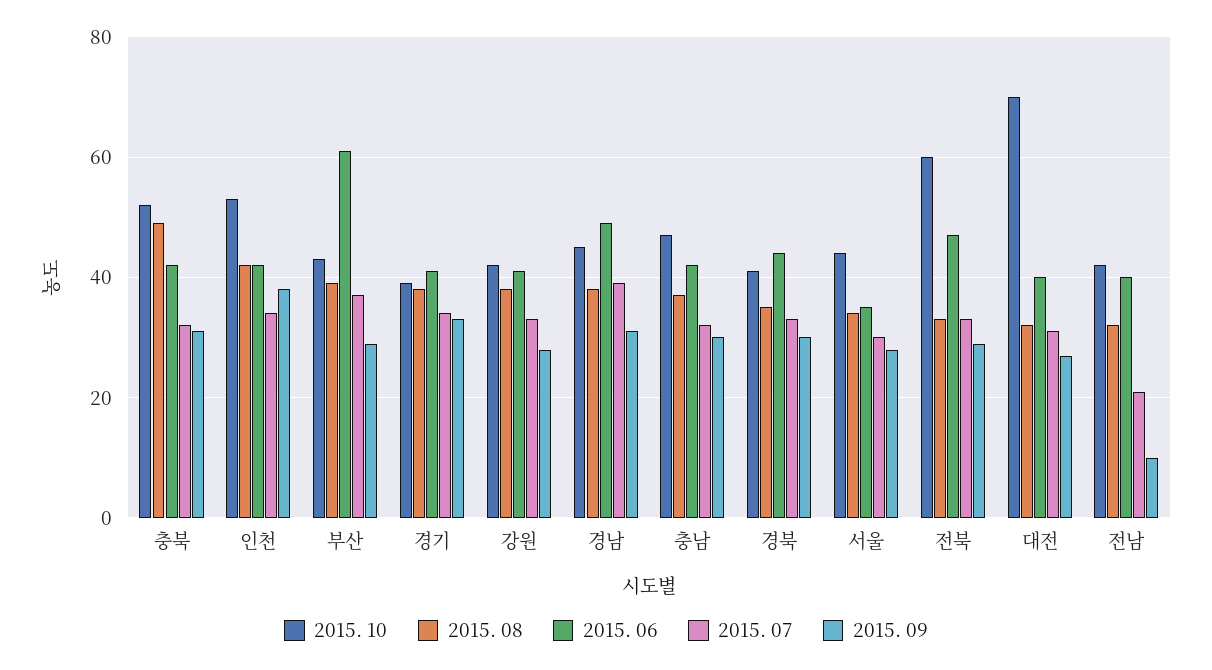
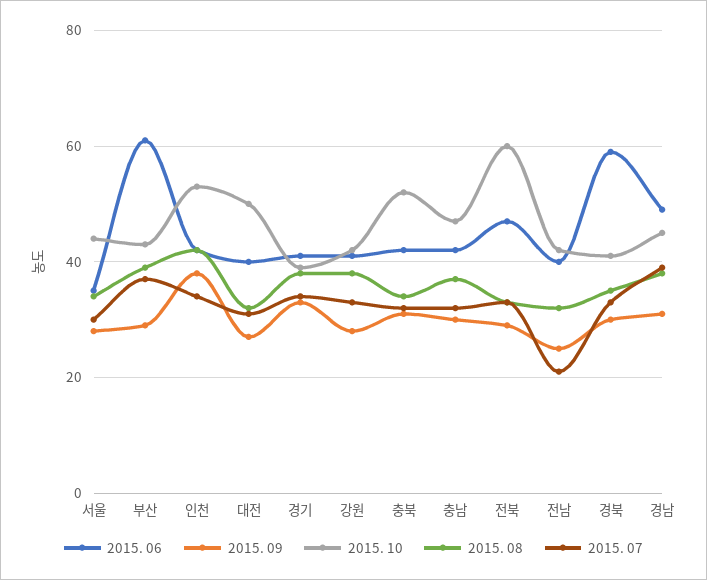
2015. 08, 충북: 50 -> 35
2015. 06, 경북: 45 -> 60
2015. 10, 대전: 70 -> 50
2015. 09, 전남: 10 -> 25

